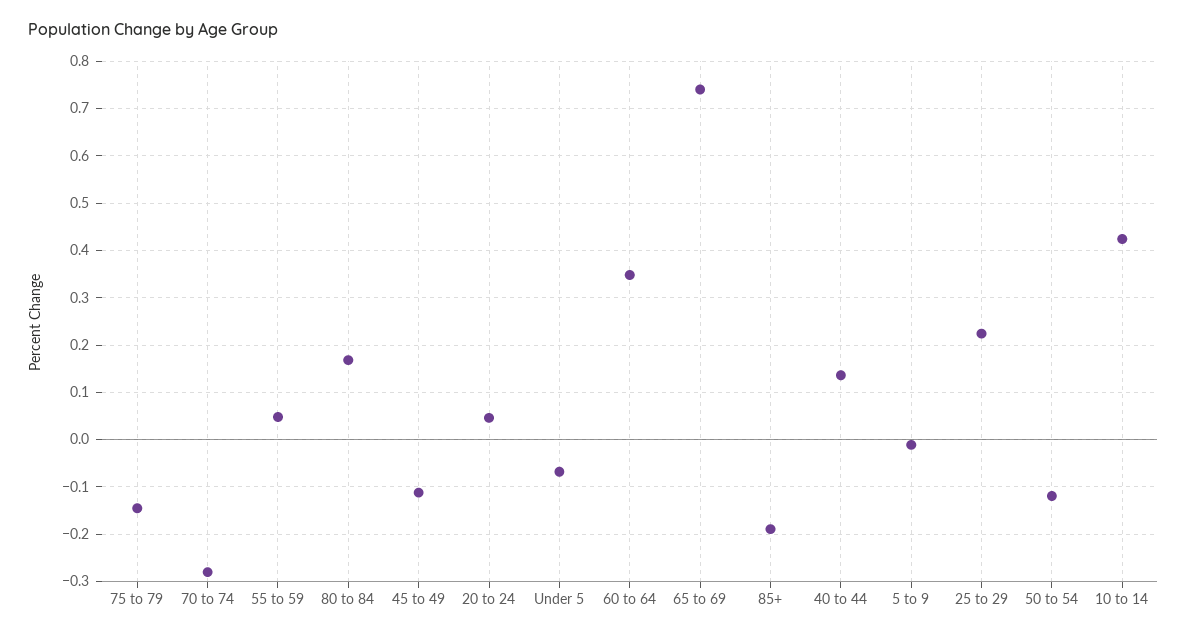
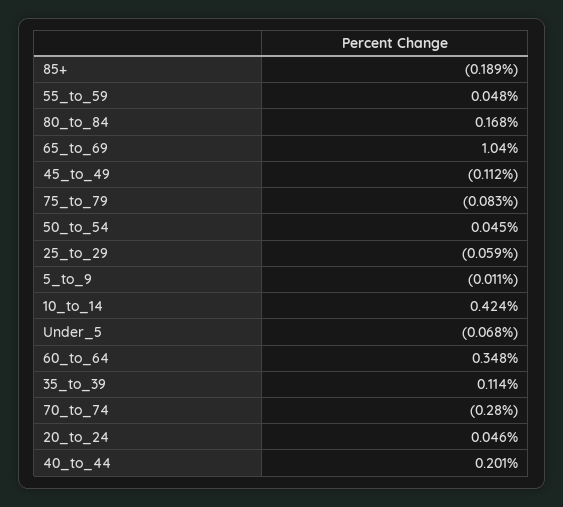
75 to 79: -0.14 -> -0.083
65 to 69: 0.74 -> 1.04
40 to 44: 0.14 -> 0.201
25 to 29: 0.22 -> -0.059
50 to 54: -0.12 -> 0.045
35_to_39: none -> 0.114

